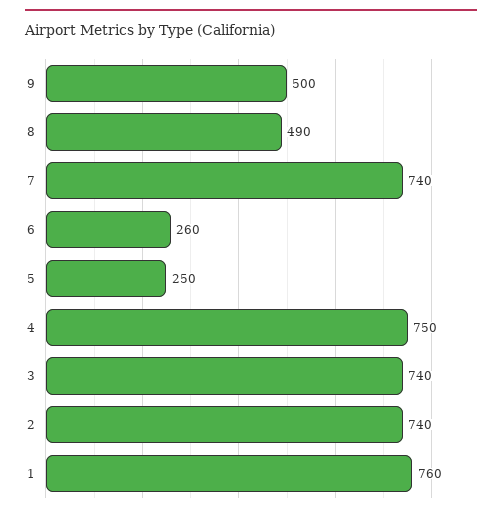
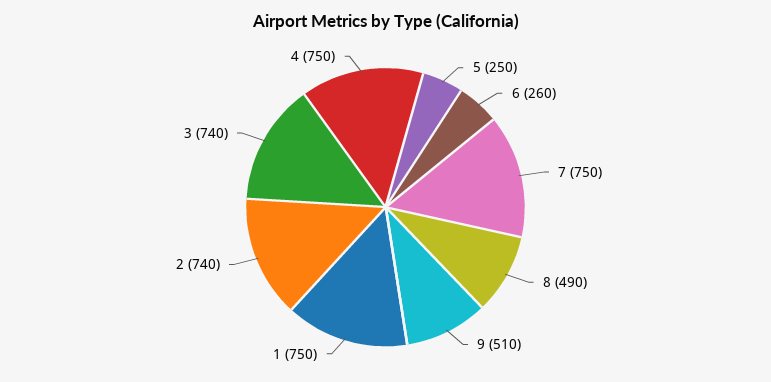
9: 500 -> 510
7: 740 -> 750
1: 760 -> 750

